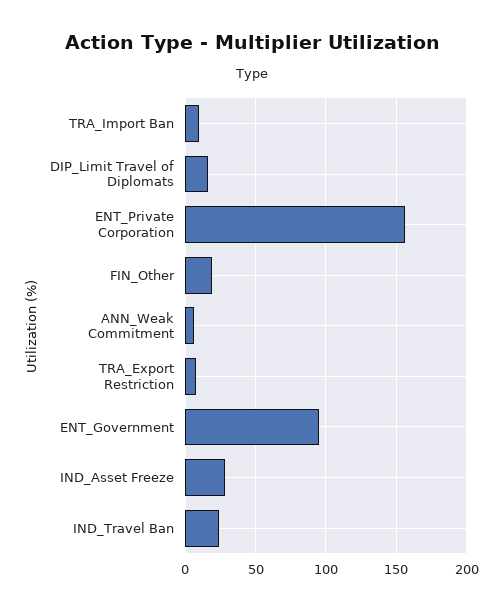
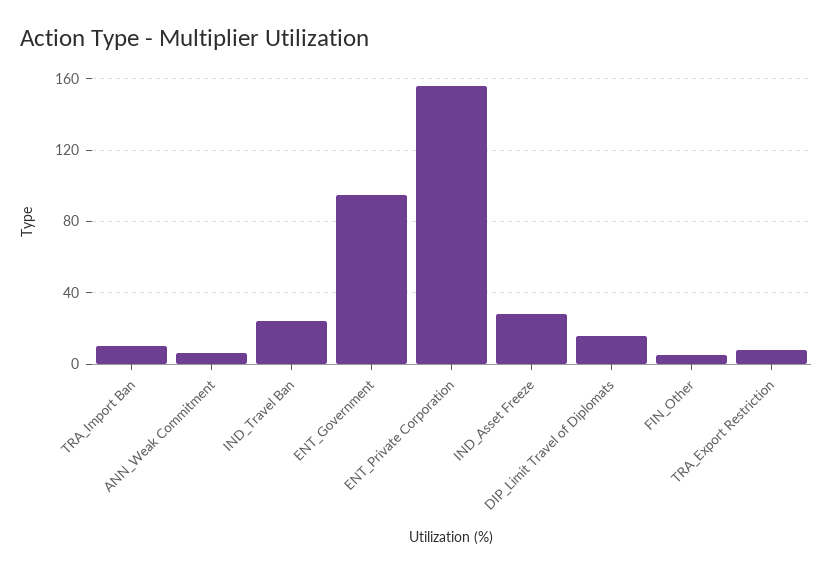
FIN_Other: 20 -> 5

